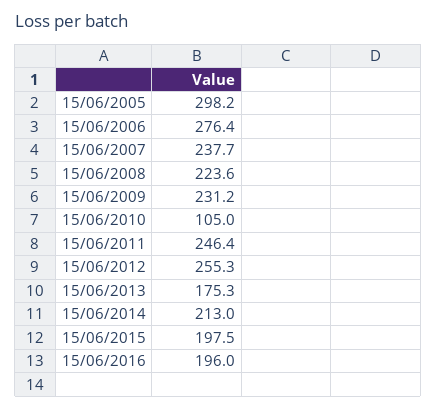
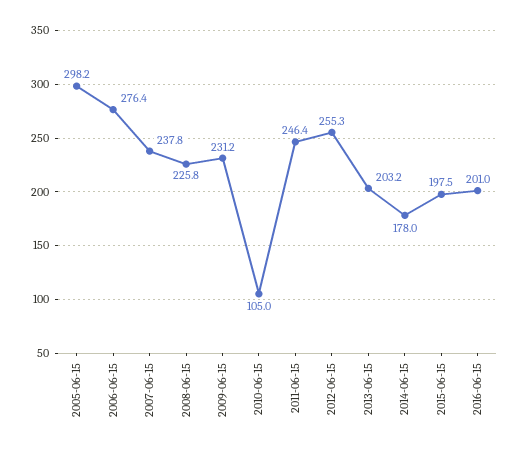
15/06/2007: 237.7 -> 237.8
15/06/2008: 223.6 -> 225.8
15/06/2013: 175.3 -> 203.2
15/06/2014: 213 -> 178
15/06/2016: 196 -> 201

